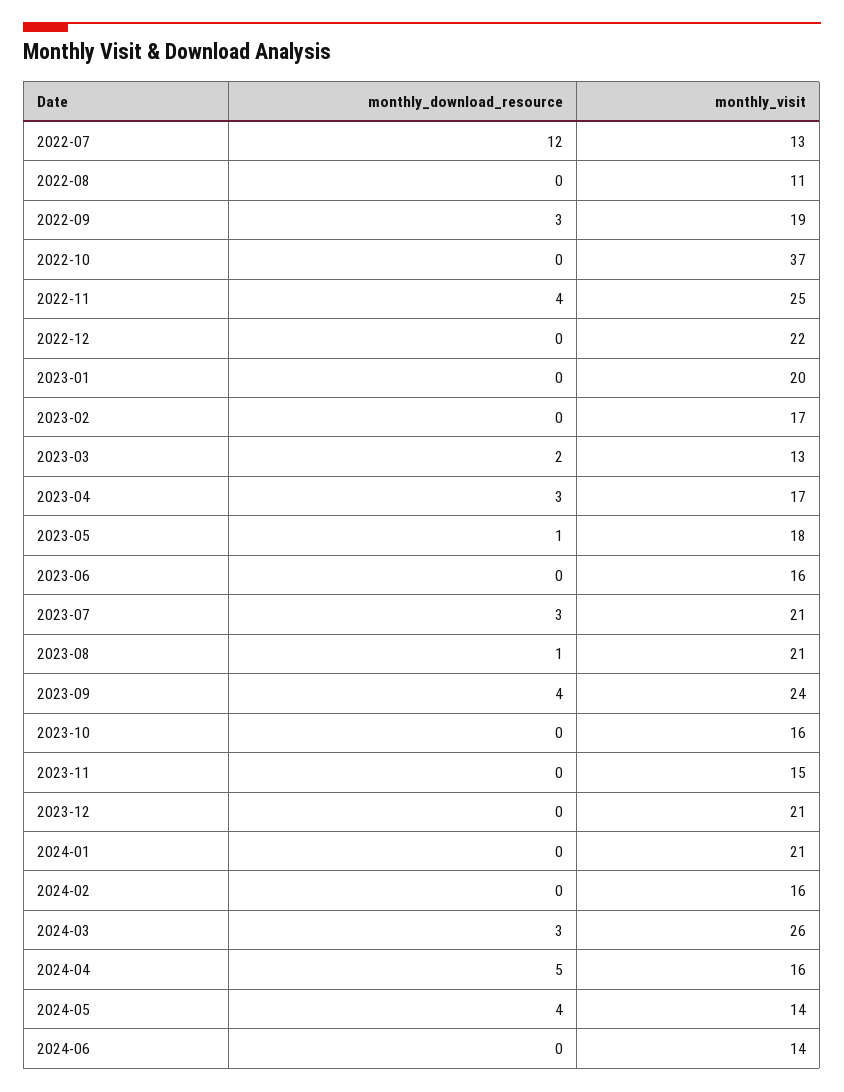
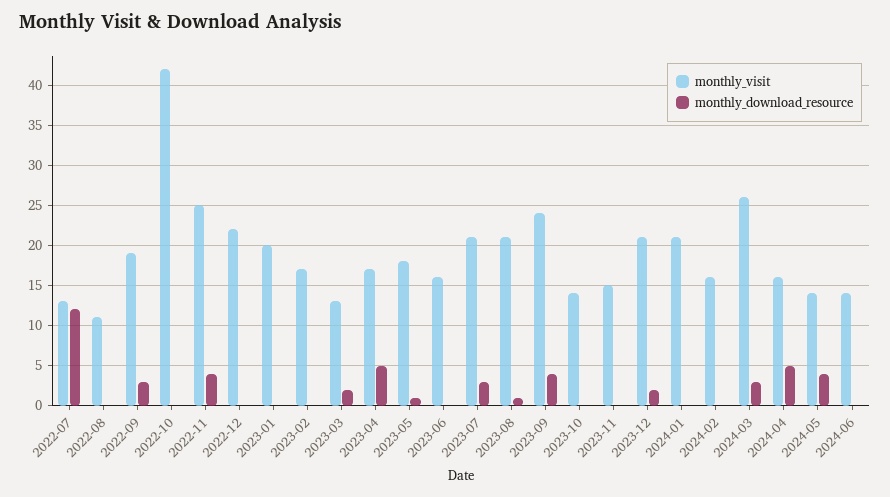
monthly_visit, 2022-10: 37 -> 42
monthly_download_resource, 2023-04: 3 -> 5
monthly_visit, 2023-10: 16 -> 14
monthly_download_resource, 2023-12: 0 -> 2

